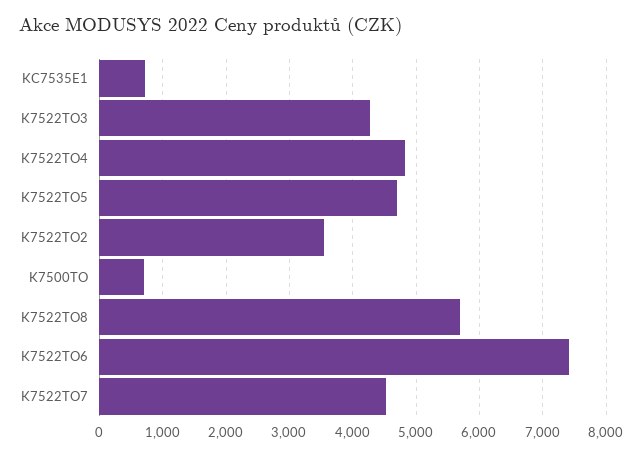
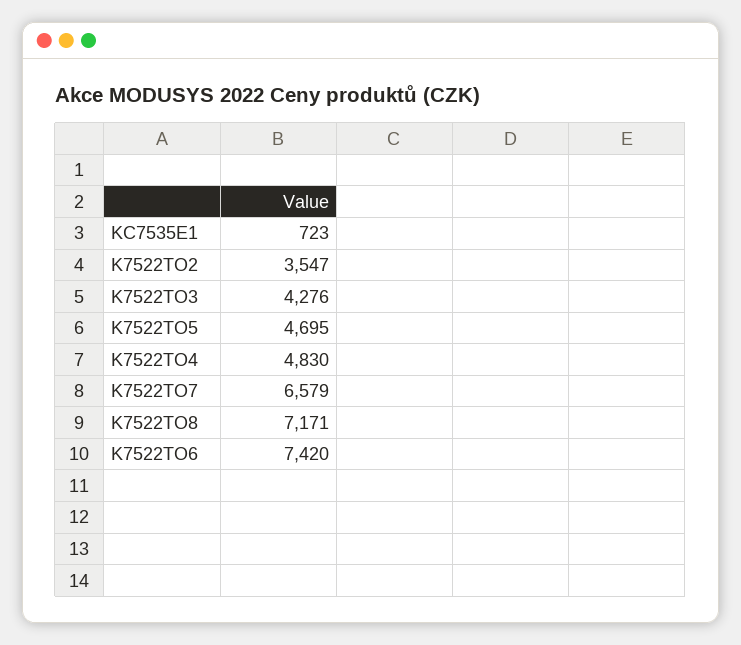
K7500TO: 700 -> none
K7522TO8: 5700 -> 7171
K7522TO7: 4500 -> 6579

